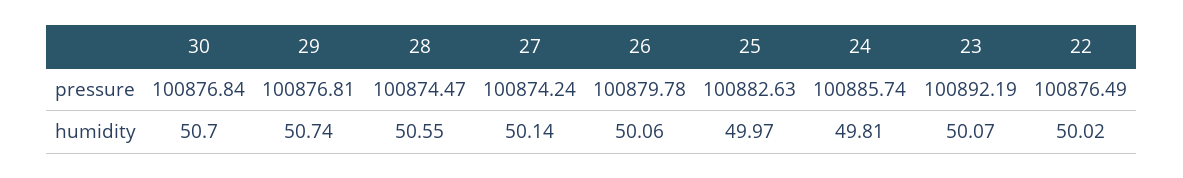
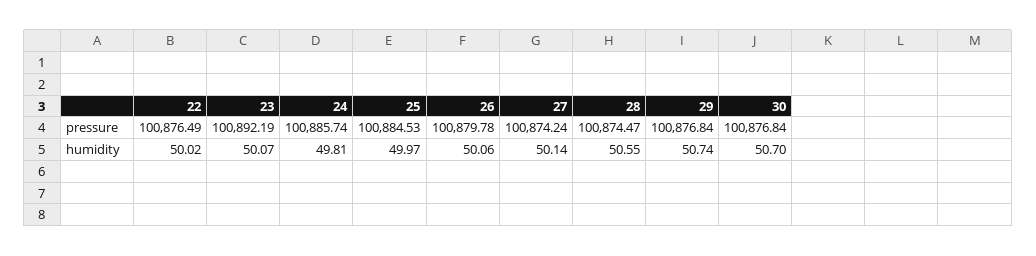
29, pressure: 100876.81 -> 100876.84
25, pressure: 100882.63 -> 100884.53

